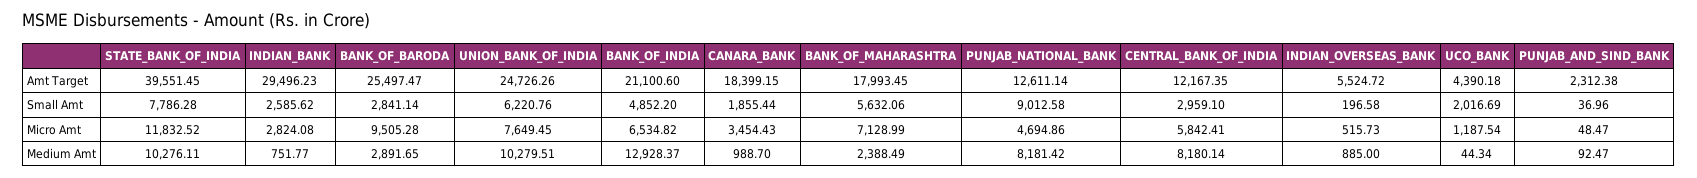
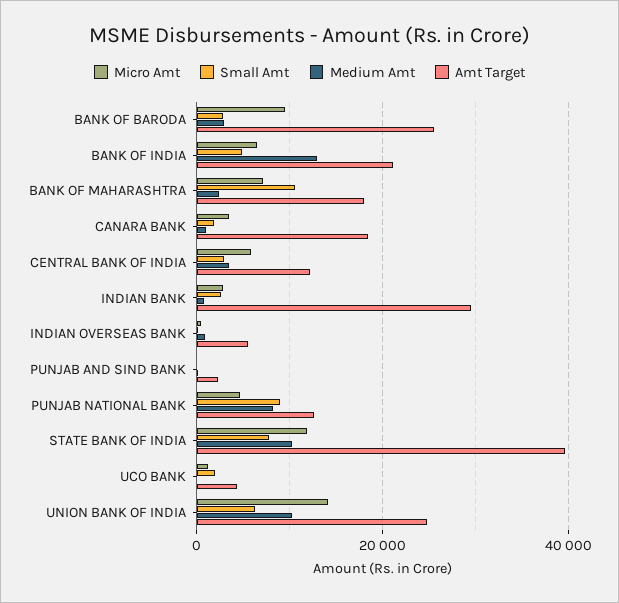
Small Amt, BANK_OF_MAHARASHTRA: 5632.06 -> 10000
Micro Amt, UNION_BANK_OF_INDIA: 7649.45 -> 14000
Medium Amt, CENTRAL_BANK_OF_INDIA: 8180.14 -> 4000

